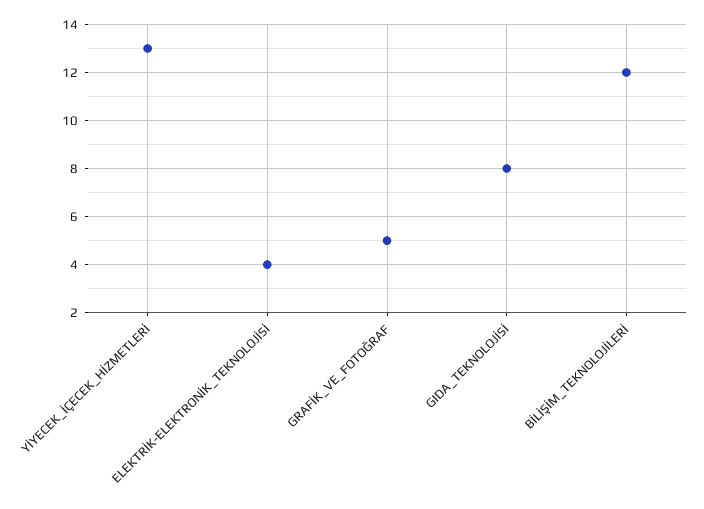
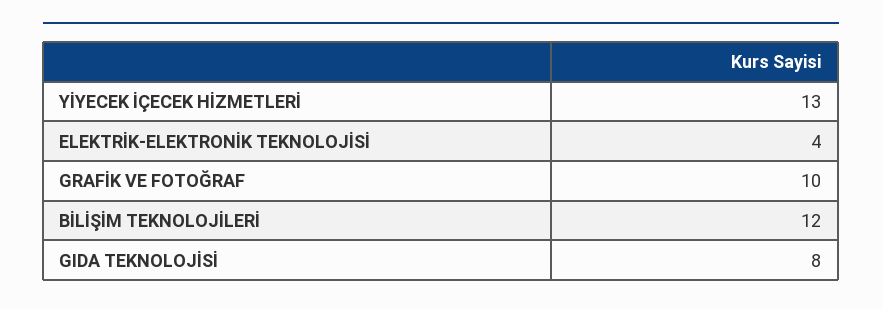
GRAFİK_VE_FOTOĞRAF: 5 -> 10

